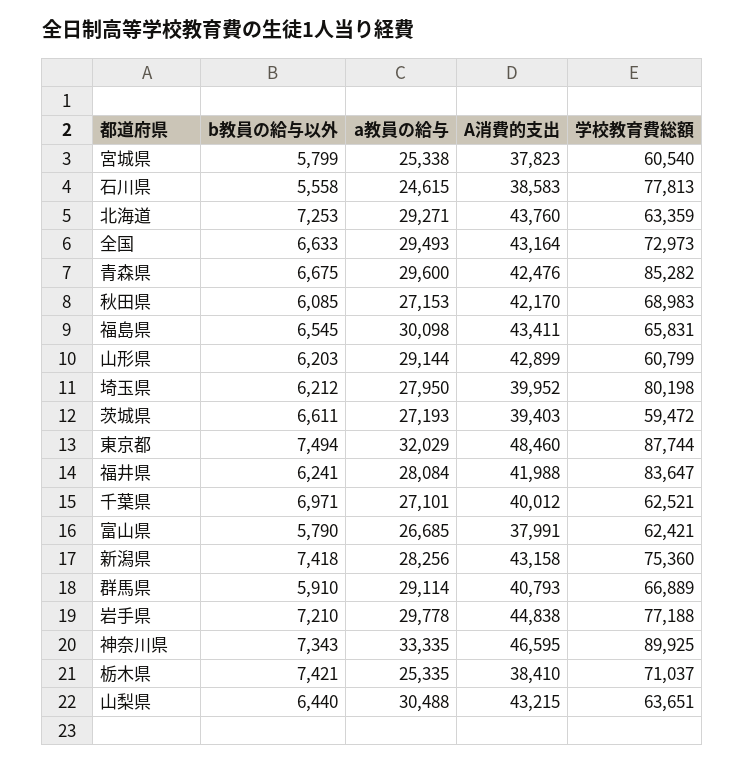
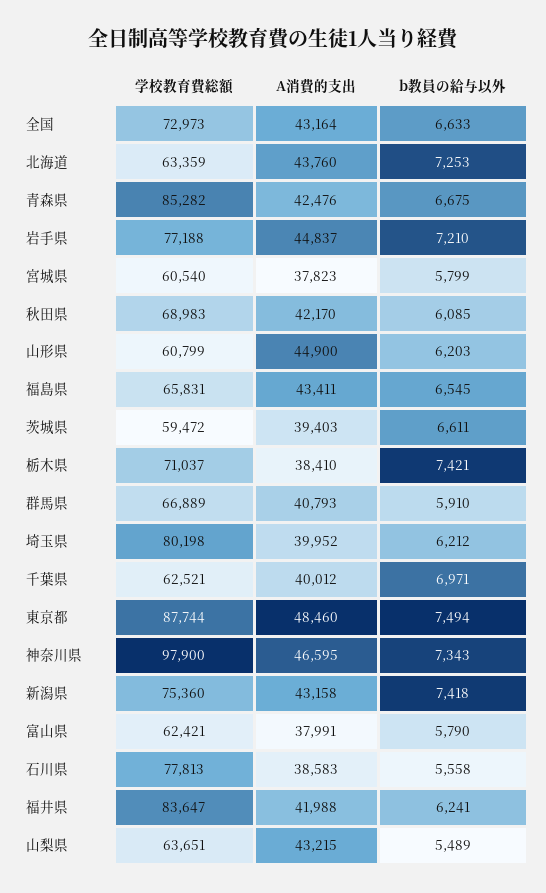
a教員の給与, 宮城県: 25338 -> none
a教員の給与, 石川県: 24615 -> none
a教員の給与, 北海道: 29271 -> none
a教員の給与, 全国: 29493 -> none
a教員の給与, 青森県: 29600 -> none
a教員の給与, 秋田県: 27153 -> none
a教員の給与, 福島県: 30098 -> none
a教員の給与, 山形県: 29144 -> none
A消費的支出, 山形県: 42899 -> 44900
a教員の給与, 埼玉県: 27950 -> none
a教員の給与, 茨城県: 27193 -> none
a教員の給与, 東京都: 32029 -> none
a教員の給与, 福井県: 28084 -> none
a教員の給与, 千葉県: 27101 -> none
a教員の給与, 富山県: 26685 -> none
a教員の給与, 新潟県: 28256 -> none
a教員の給与, 群馬県: 29114 -> none
a教員の給与, 岩手県: 29778 -> none
A消費的支出, 岩手県: 44838 -> 44837
a教員の給与, 神奈川県: 33335 -> none
学校教育費総額, 神奈川県: 89925 -> 97900
a教員の給与, 栃木県: 25335 -> none
b教員の給与以外, 山梨県: 6440 -> 5489
a教員の給与, 山梨県: 30488 -> none

